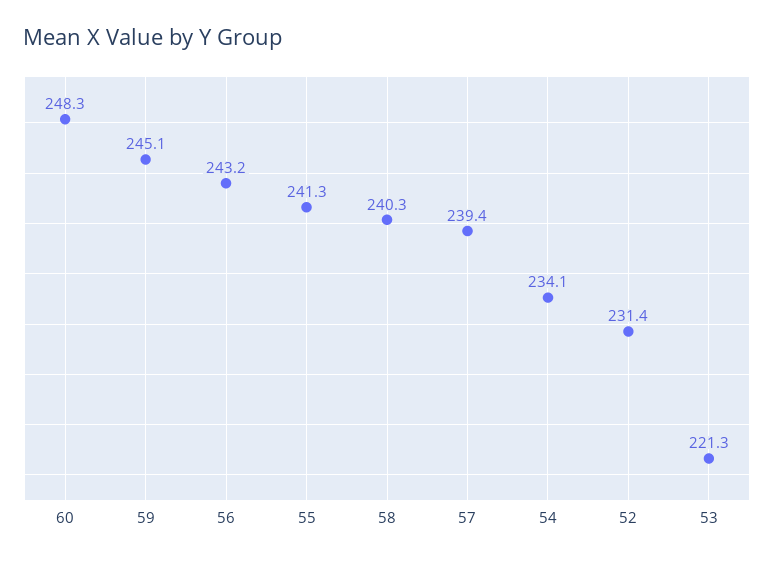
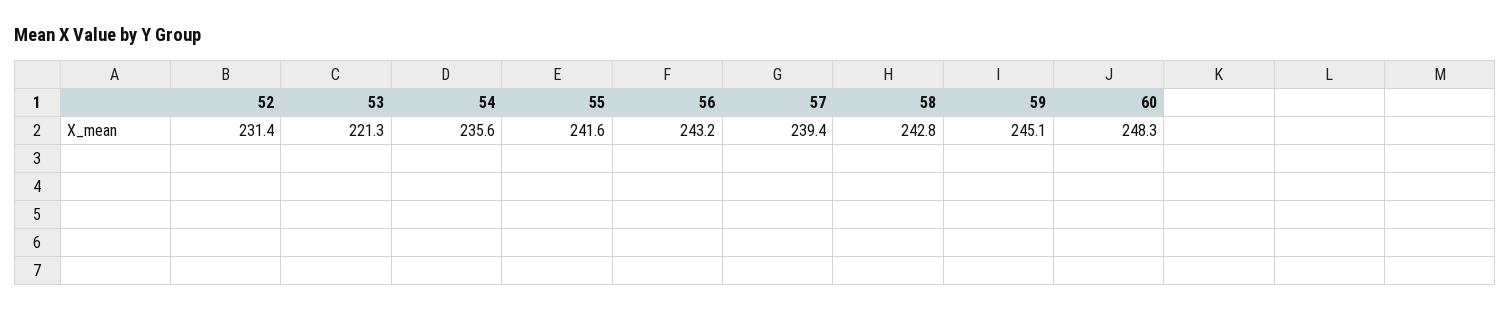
55: 241.3 -> 241.6
58: 240.3 -> 242.8
54: 234.1 -> 235.6

